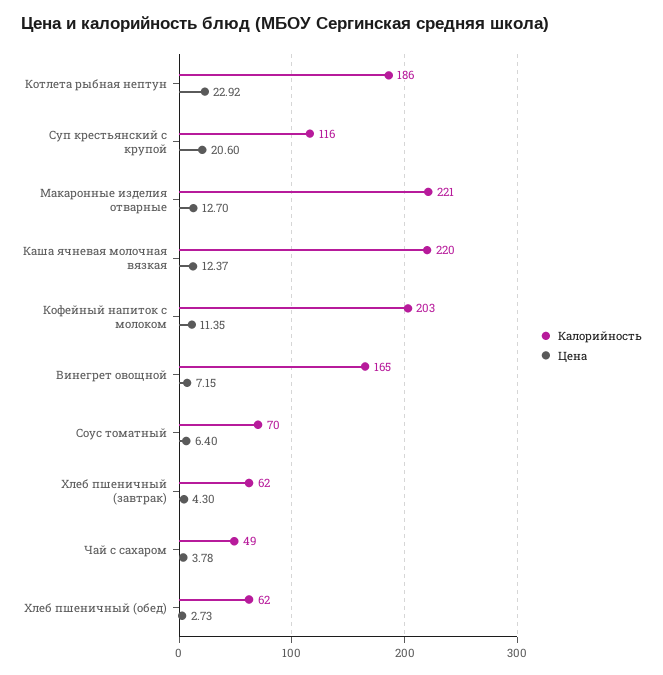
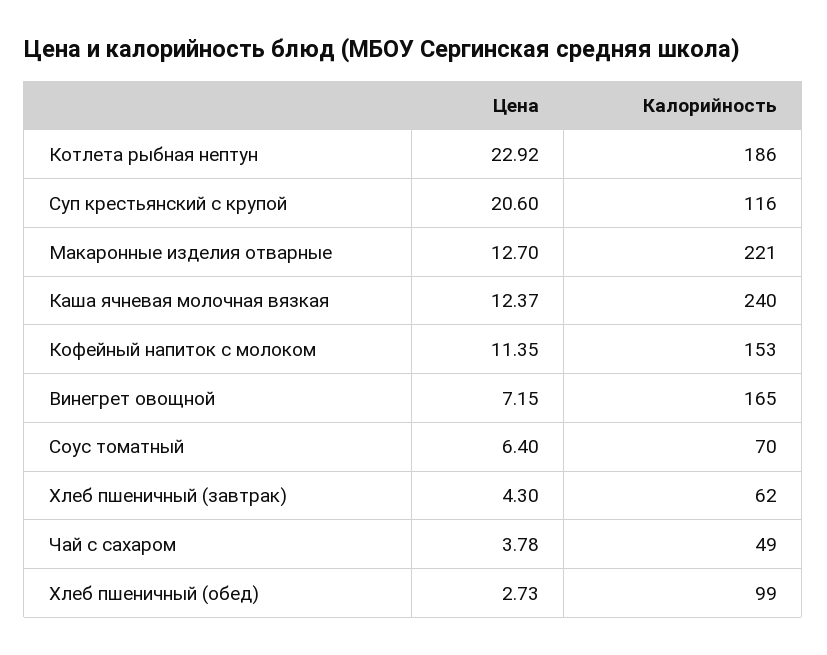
Калорийность, Каша ячневая молочная вязкая: 220 -> 240
Калорийность, Кофейный напиток с молоком: 203 -> 153
Калорийность, Хлеб пшеничный (обед): 62 -> 99

